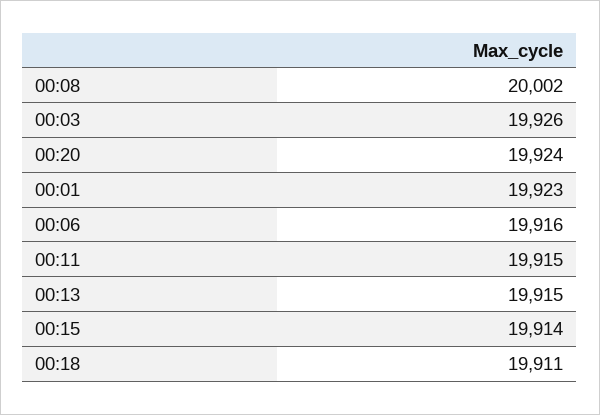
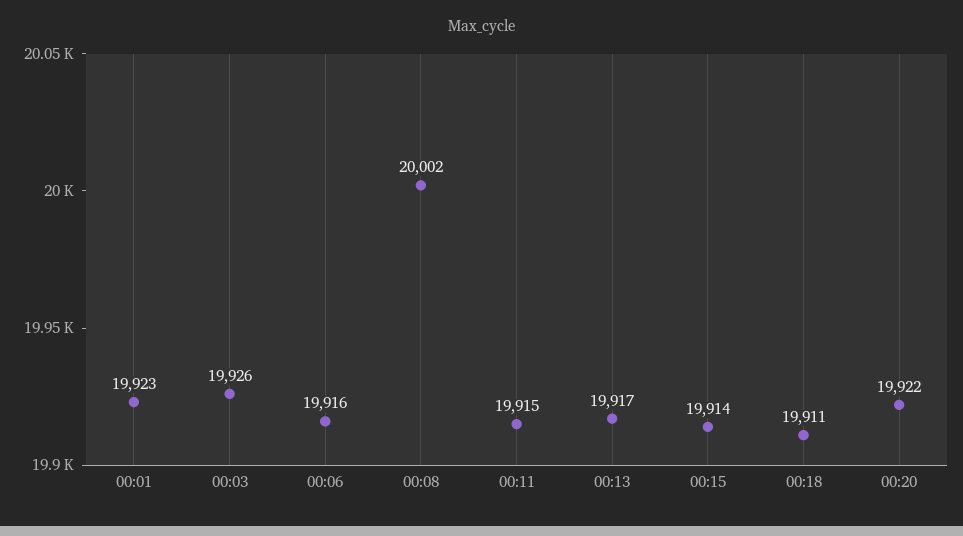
00:20: 19924 -> 19922
00:13: 19915 -> 19917

